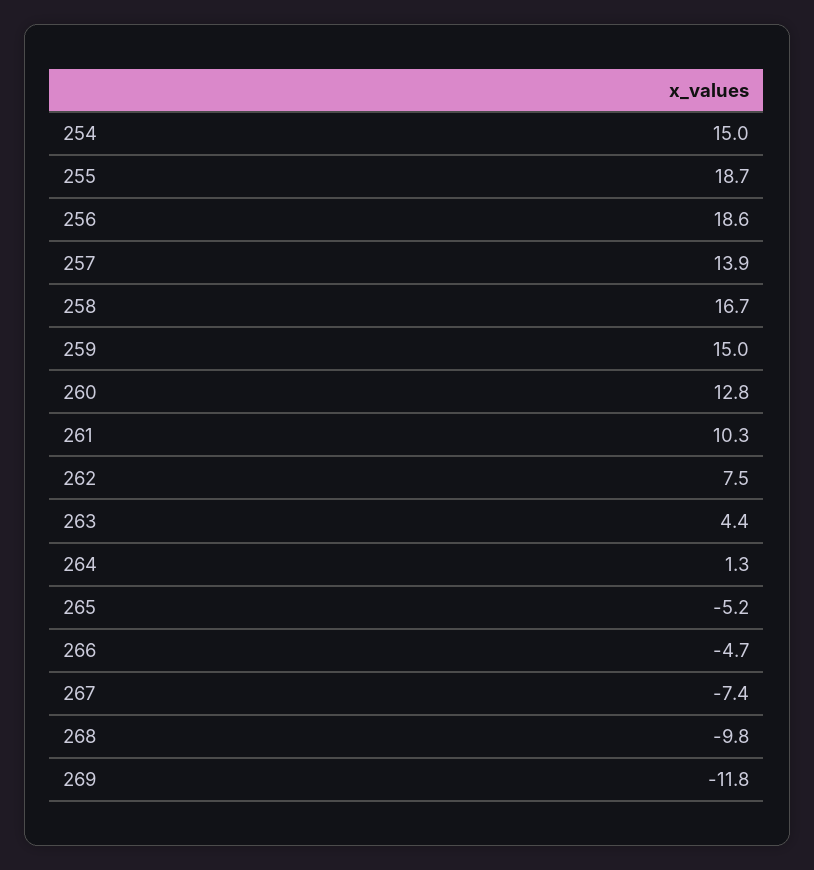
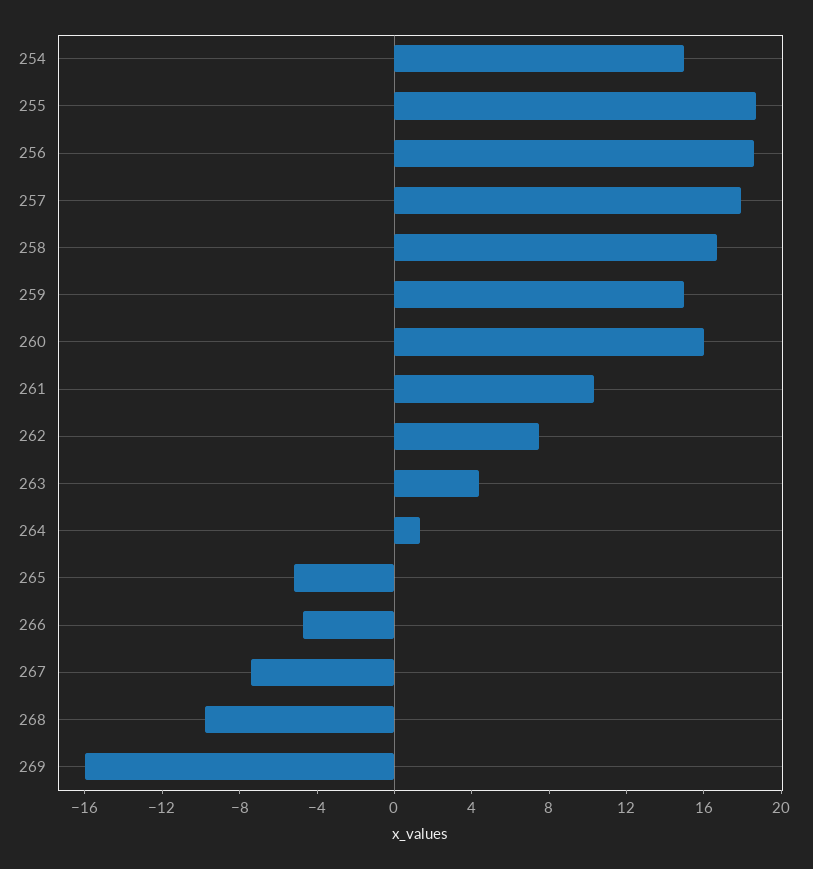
257: 13.9 -> 18
260: 12.8 -> 16
269: -11.8 -> -16

